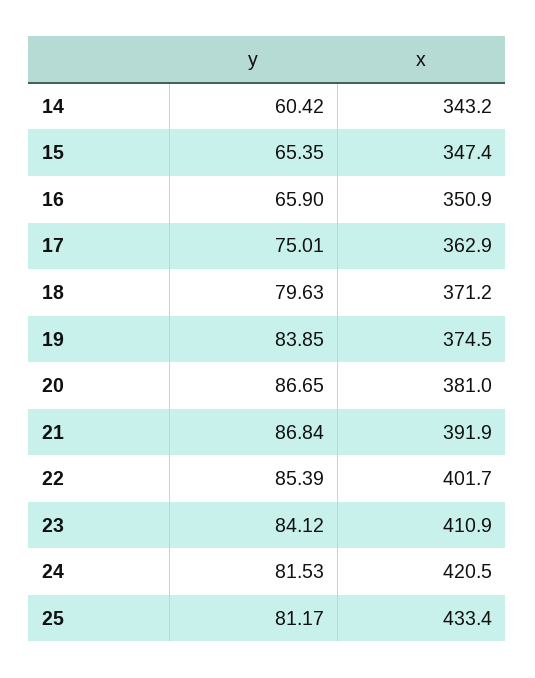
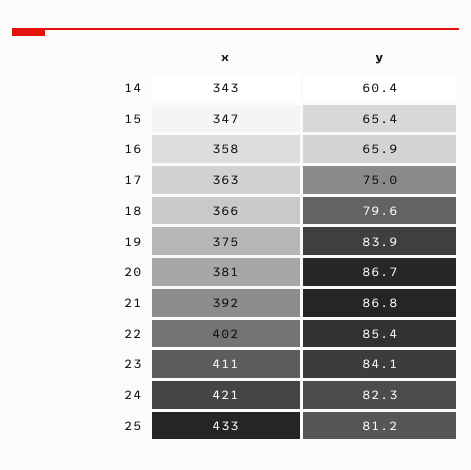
x, 16: 350.9 -> 358
x, 18: 371.2 -> 366
y, 24: 81.53 -> 82.3

